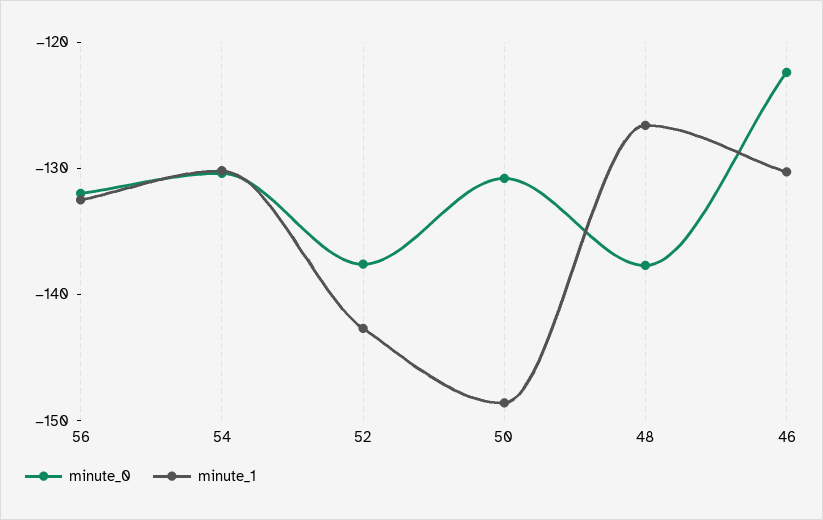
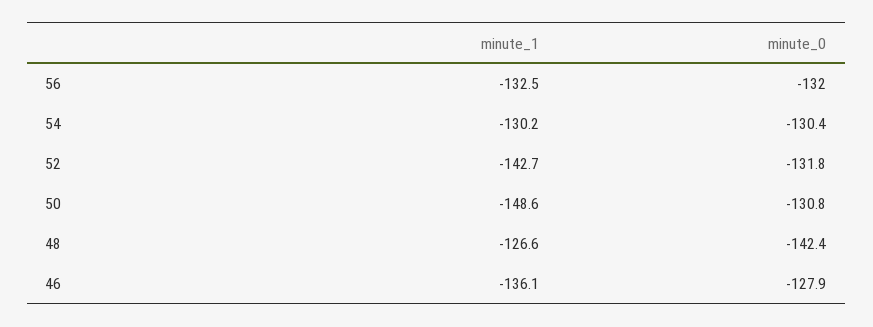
minute_0, 52: -138 -> -131.8
minute_0, 48: -138 -> -142.4
minute_0, 46: -122 -> -127.9
minute_1, 46: -130 -> -136.1

